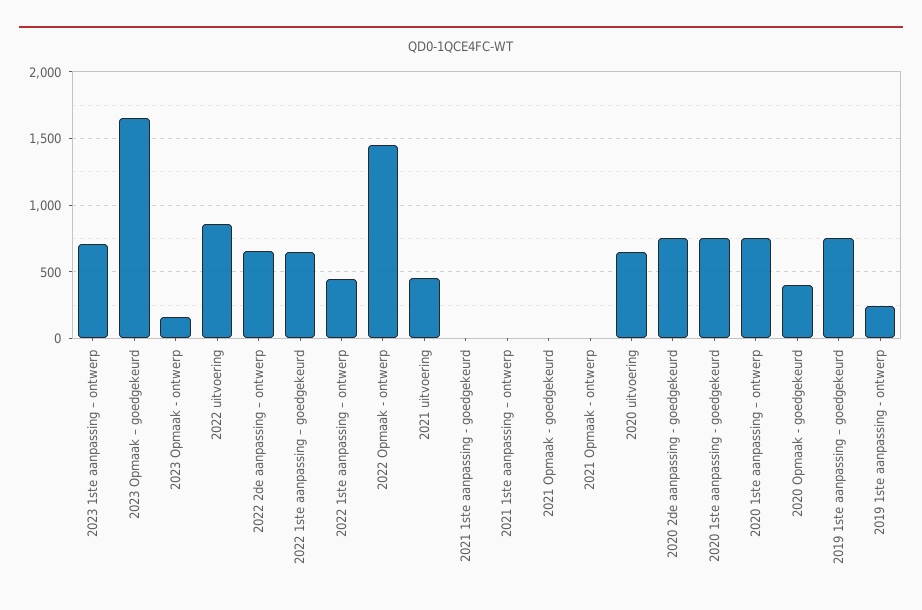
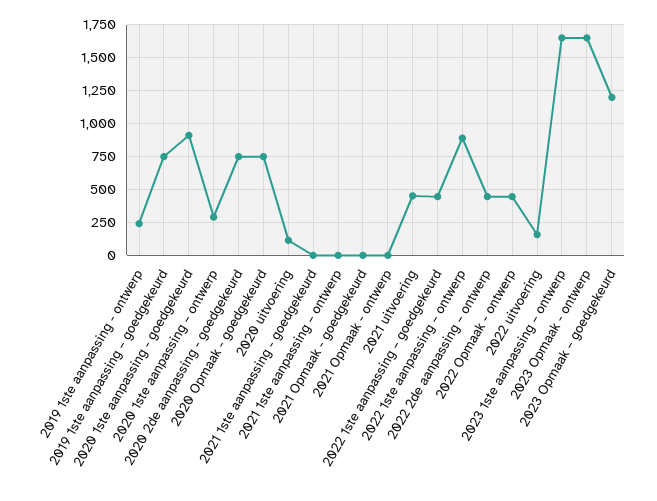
2023 1ste aanpassing – ontwerp: 700 -> 1650
2023 Opmaak – goedgekeurd: 1650 -> 1200
2023 Opmaak - ontwerp: 150 -> 1650
2022 uitvoering: 850 -> 150
2022 2de aanpassing – ontwerp: 650 -> 450
2022 1ste aanpassing – goedgekeurd: 650 -> 450
2022 1ste aanpassing – ontwerp: 450 -> 900
2022 Opmaak - ontwerp: 1450 -> 450
2020 uitvoering: 650 -> 100
2020 1ste aanpassing - goedgekeurd: 750 -> 900
2020 1ste aanpassing – ontwerp: 750 -> 300
2020 Opmaak - goedgekeurd: 400 -> 750

